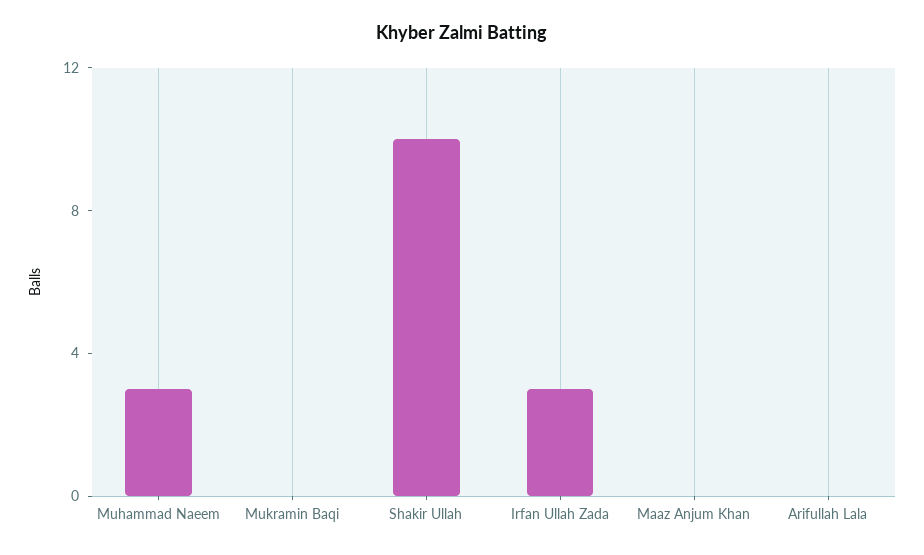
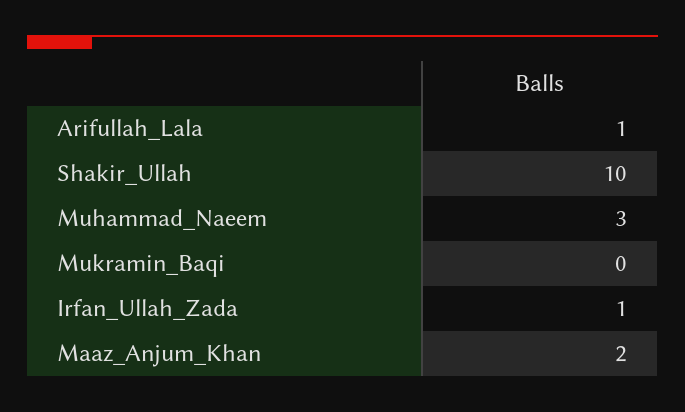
Irfan Ullah Zada: 3 -> 1
Maaz Anjum Khan: 0 -> 2
Arifullah Lala: 0 -> 1

